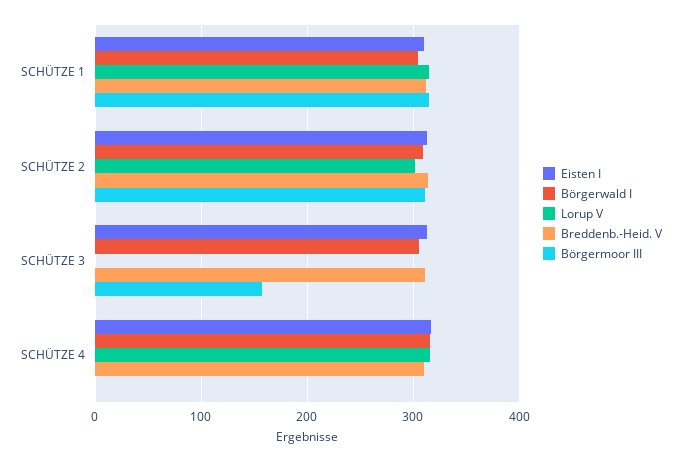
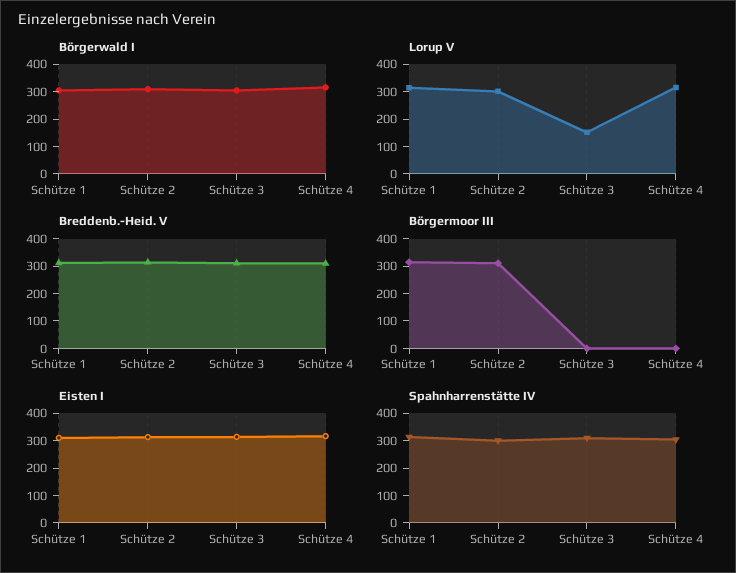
Lorup V, SCHÜTZE 3: 0 -> 150
Börgermoor III, SCHÜTZE 3: 160 -> 0
Spahnharrenstätte IV, SCHÜTZE 1: none -> 300
Spahnharrenstätte IV, SCHÜTZE 2: none -> 300
Spahnharrenstätte IV, SCHÜTZE 3: none -> 300
Spahnharrenstätte IV, SCHÜTZE 4: none -> 300

